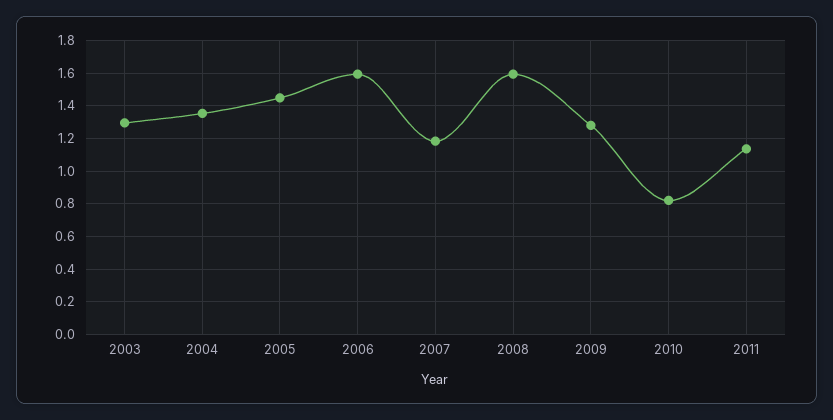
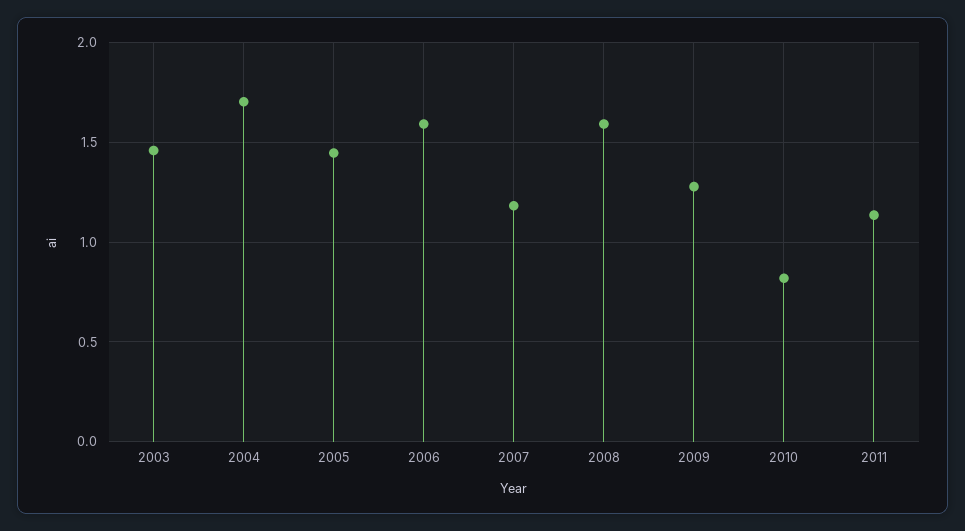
2003: 1.3 -> 1.45
2004: 1.35 -> 1.7

